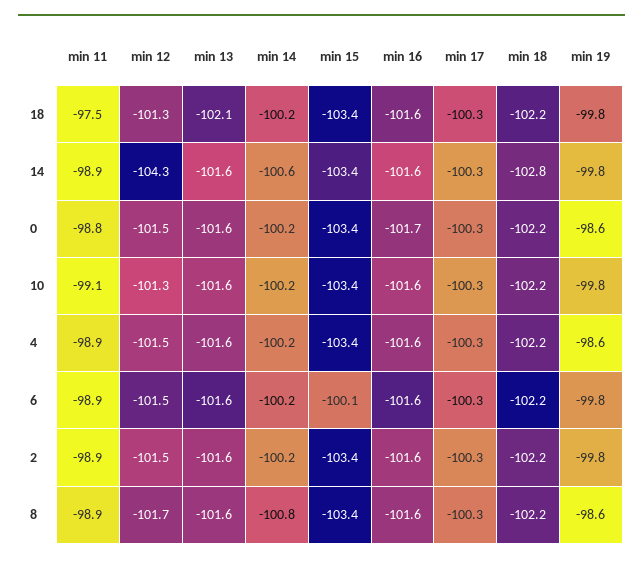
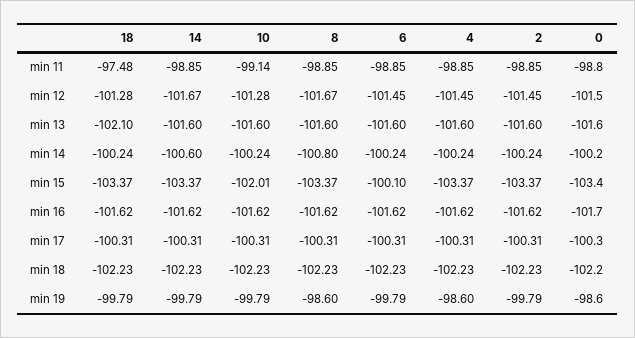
min 12, 14: -104.3 -> -101.67
min 18, 14: -102.8 -> -102.23
min 15, 10: -103.4 -> -102.01

